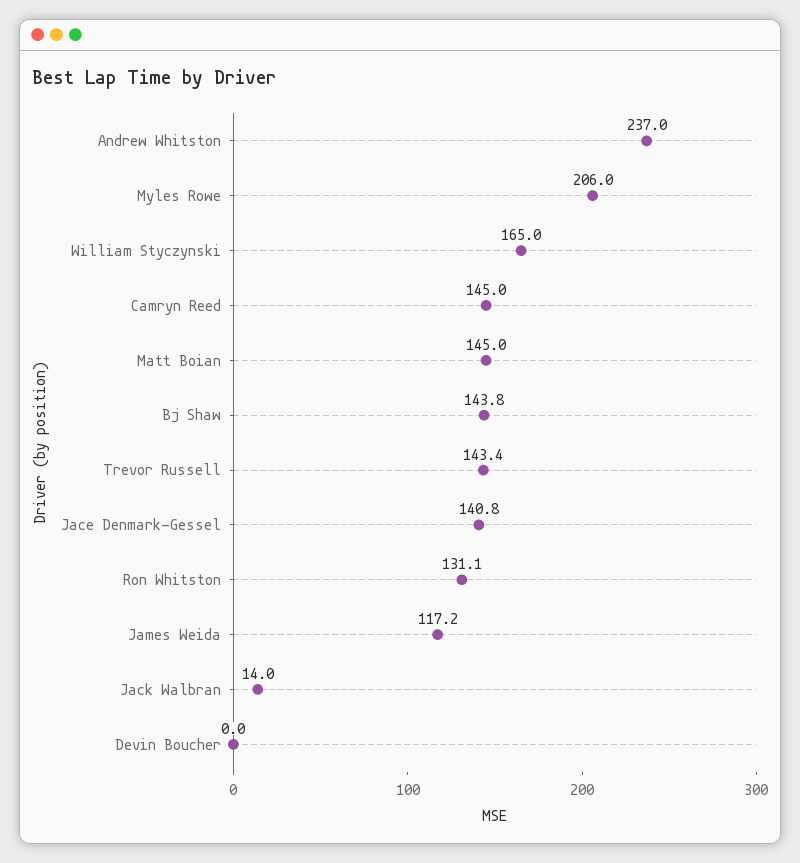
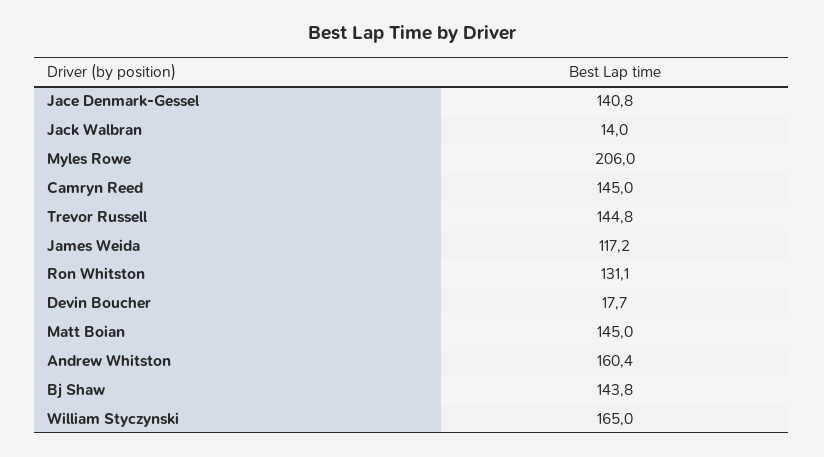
Andrew Whitston: 237 -> 160.4
Trevor Russell: 143.4 -> 144.8
Devin Boucher: 0 -> 17.7

